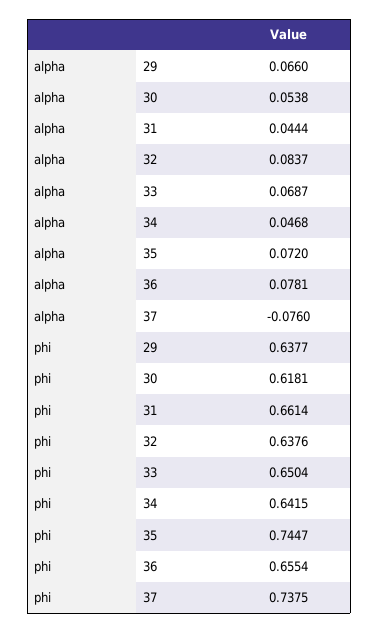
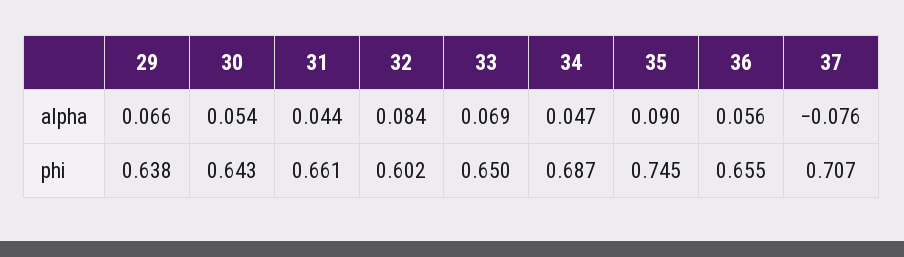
alpha, 35: 0.072 -> 0.09
alpha, 36: 0.0781 -> 0.056
phi, 30: 0.6181 -> 0.643
phi, 32: 0.6376 -> 0.602
phi, 34: 0.6415 -> 0.687
phi, 37: 0.7375 -> 0.707

